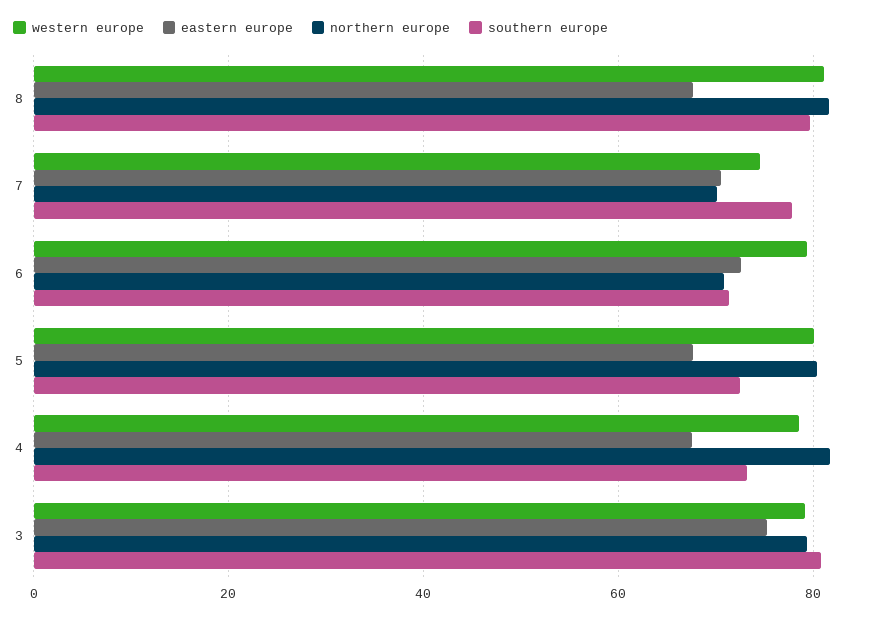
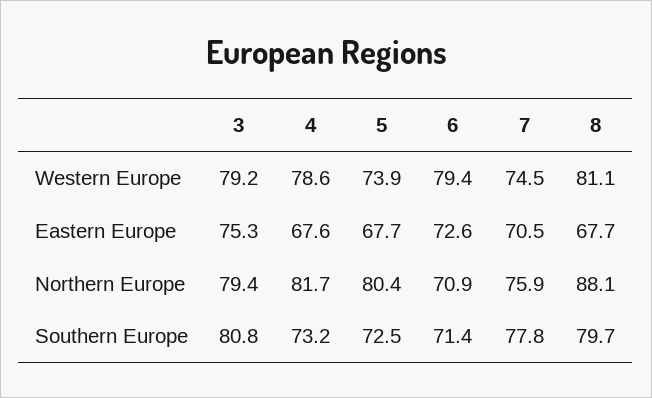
northern europe, 8: 82 -> 88.1
northern europe, 7: 70 -> 75.9
western europe, 5: 80 -> 73.9

